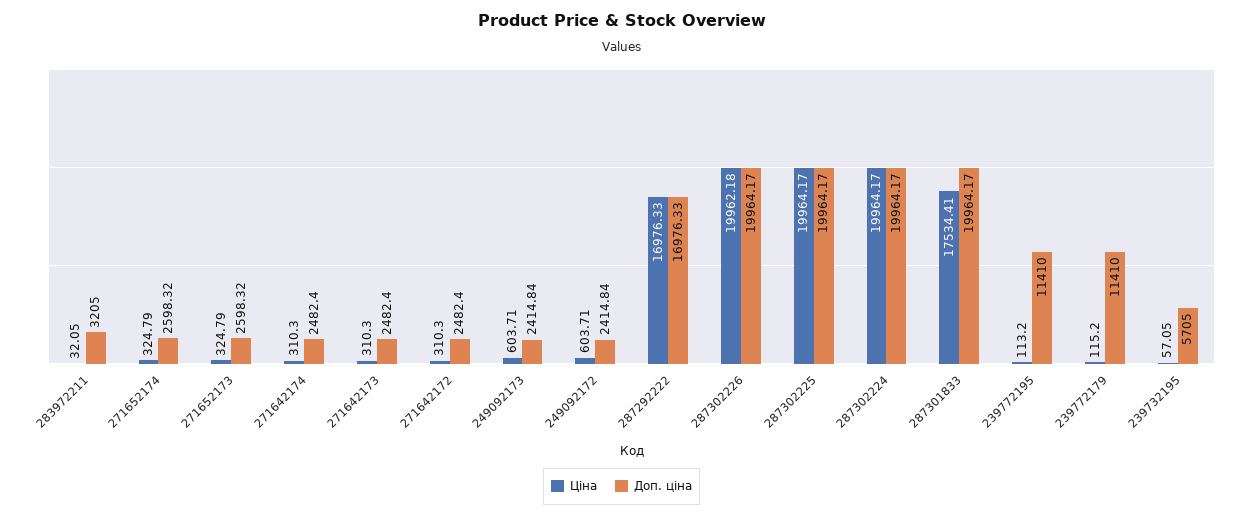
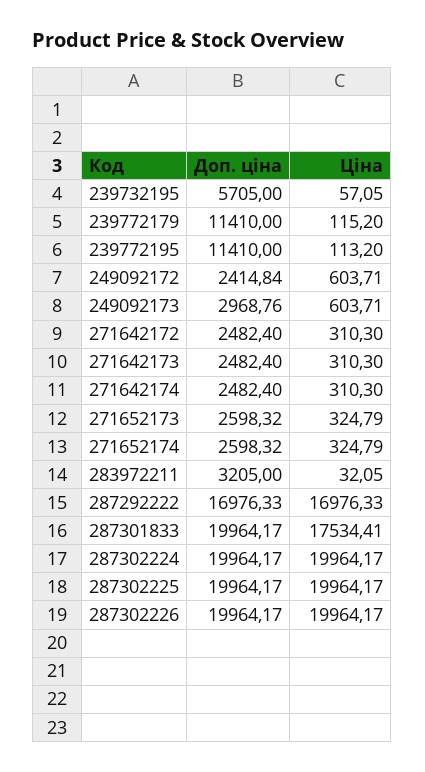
Доп. ціна, 249092173: 2414.84 -> 2968.76
Ціна, 287302226: 19962.18 -> 19964.17

